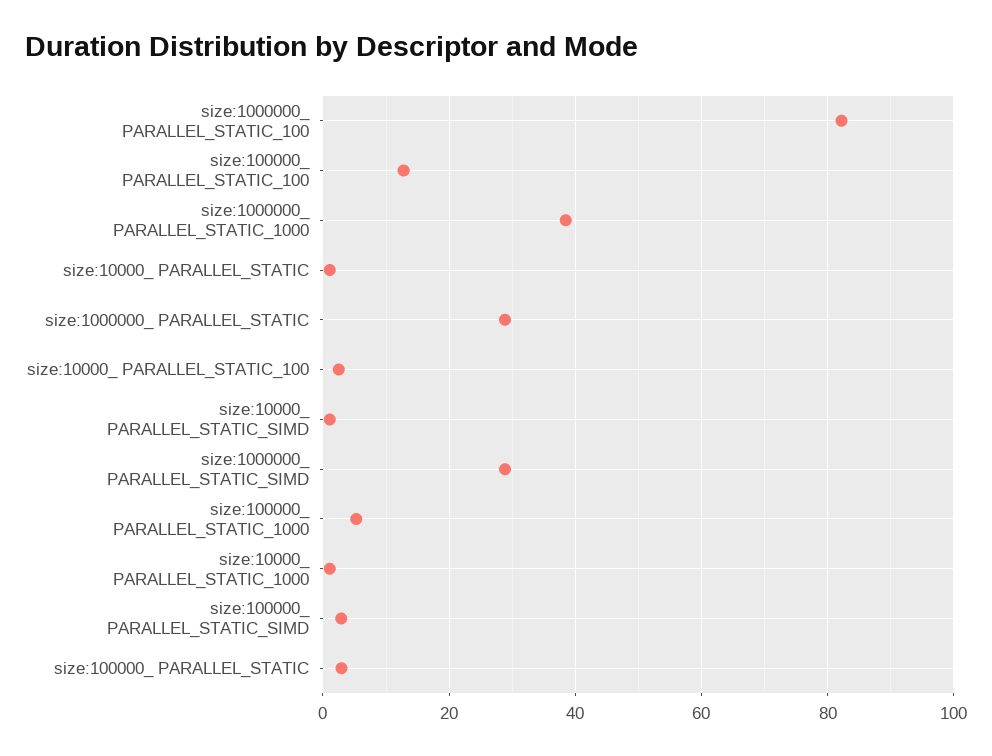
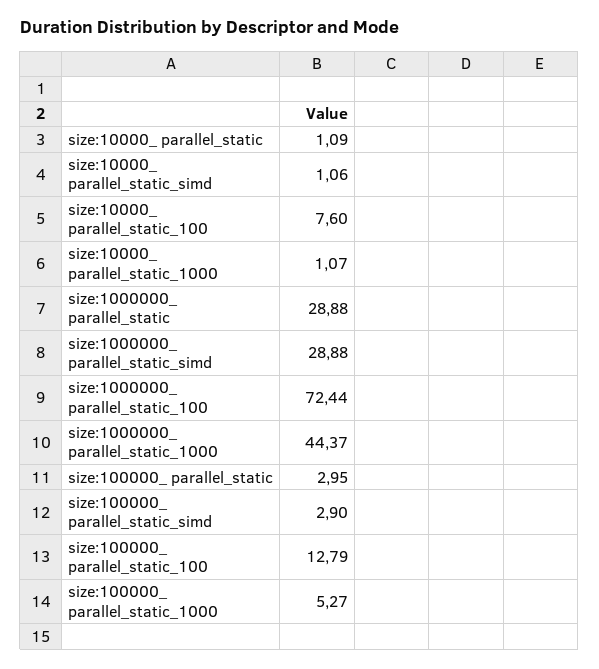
size:1000000_ PARALLEL_STATIC_100: 82 -> 72.44
size:1000000_ PARALLEL_STATIC_1000: 38 -> 44.37
size:10000_ PARALLEL_STATIC_100: 2 -> 7.6

